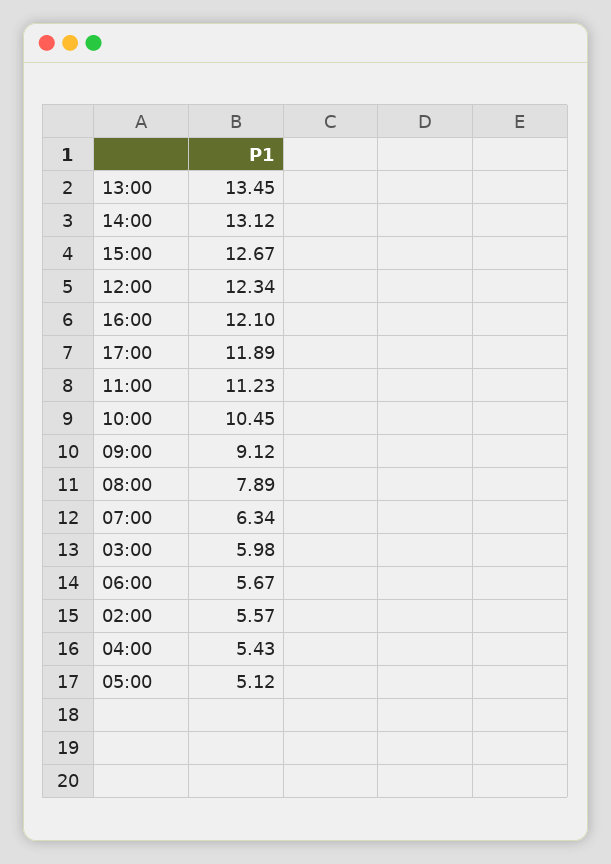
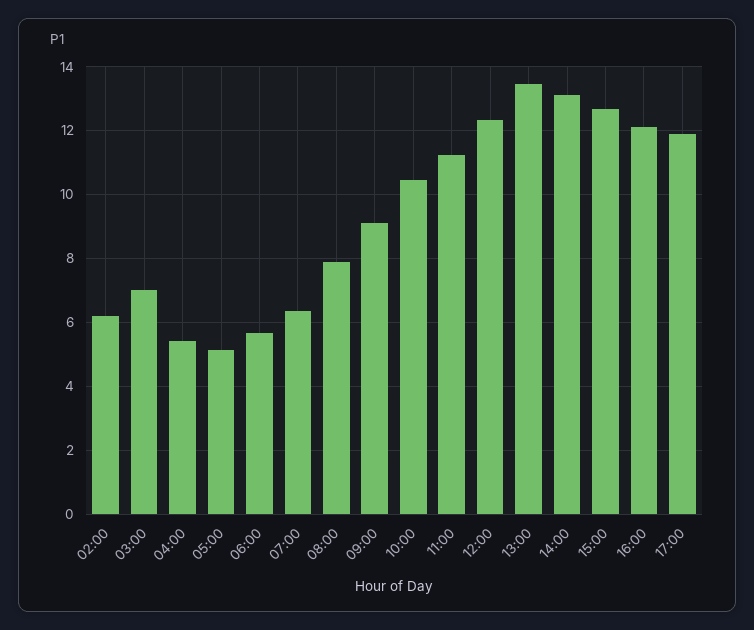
03:00: 5.98 -> 7
02:00: 5.57 -> 6.2

